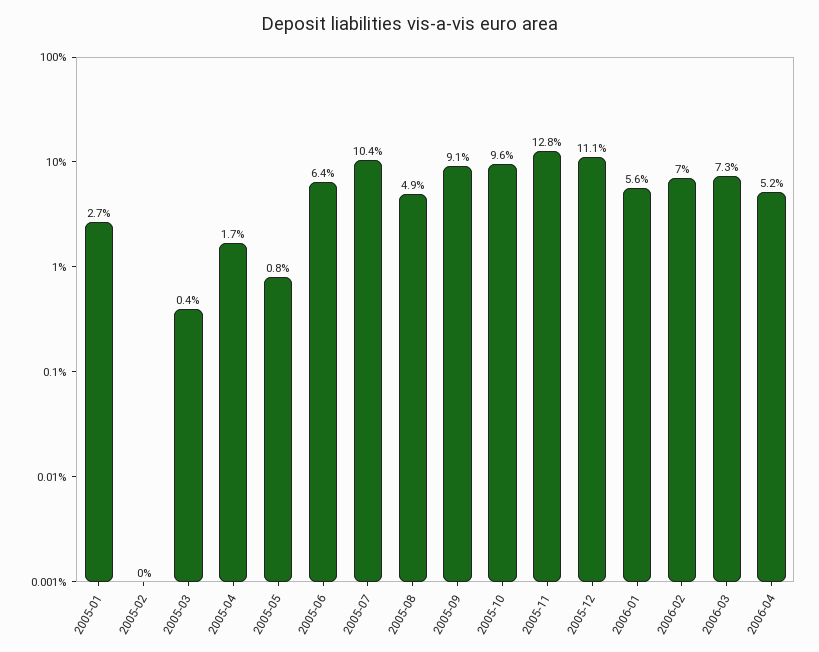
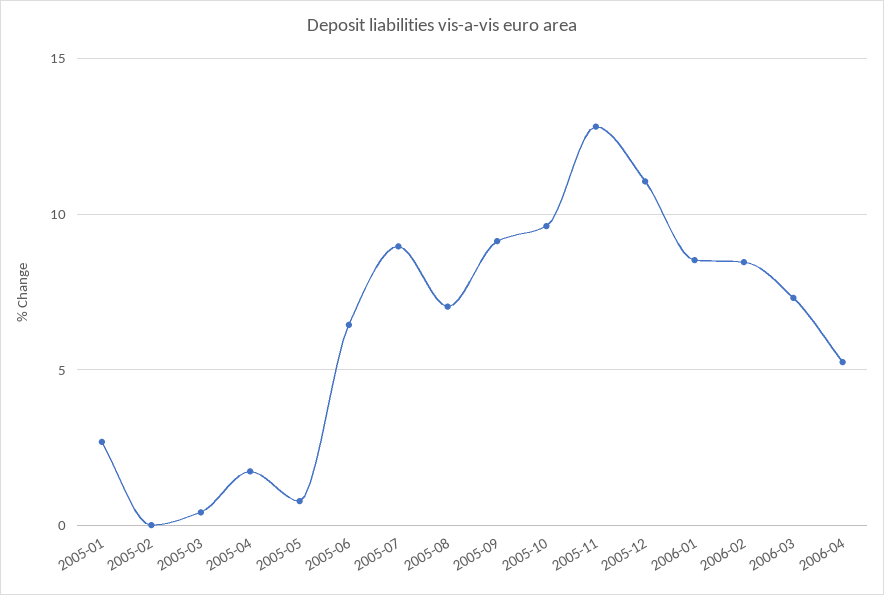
2005-07: 10.4 -> 9
2005-08: 4.9 -> 7
2006-01: 5.6 -> 8.5
2006-02: 7 -> 8.5

